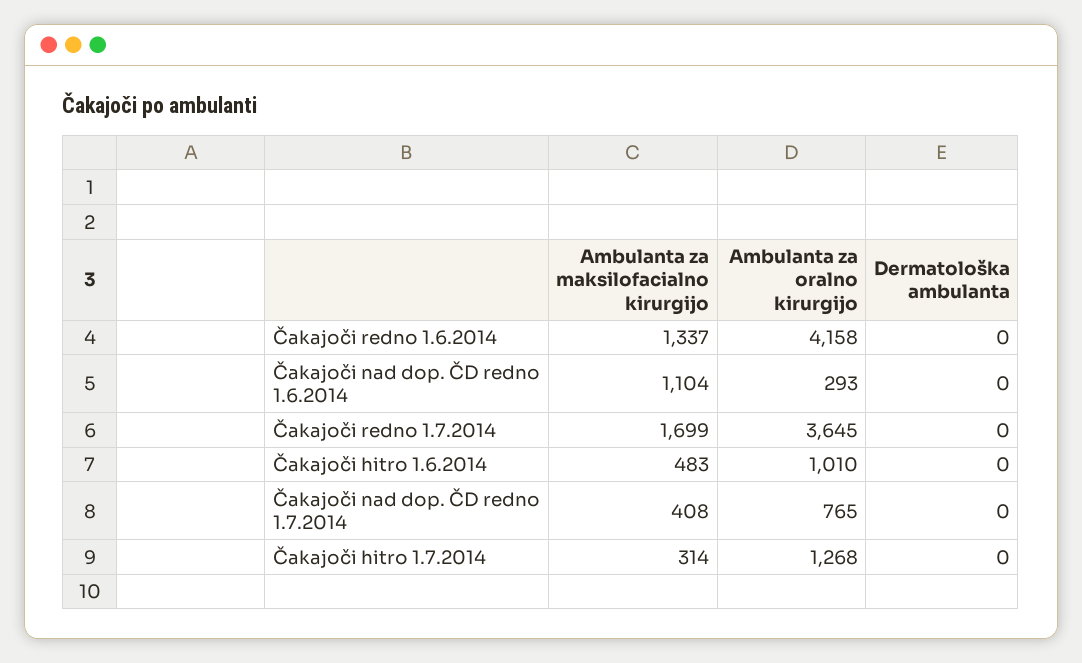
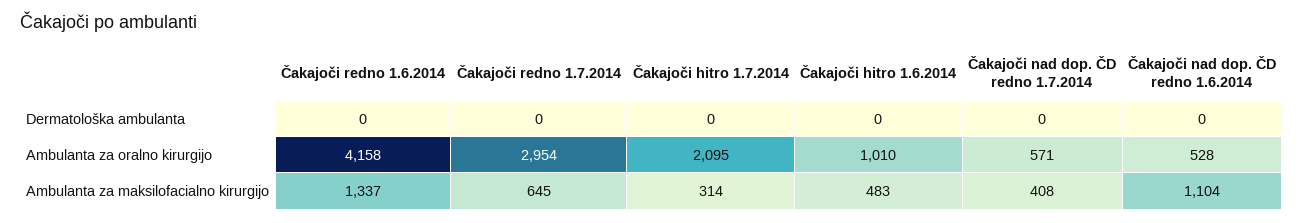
Ambulanta za oralno kirurgijo, Čakajoči nad dop. ČD redno 1.6.2014: 293 -> 528
Ambulanta za maksilofacialno kirurgijo, Čakajoči redno 1.7.2014: 1699 -> 645
Ambulanta za oralno kirurgijo, Čakajoči redno 1.7.2014: 3645 -> 2954
Ambulanta za oralno kirurgijo, Čakajoči nad dop. ČD redno 1.7.2014: 765 -> 571
Ambulanta za oralno kirurgijo, Čakajoči hitro 1.7.2014: 1268 -> 2095

